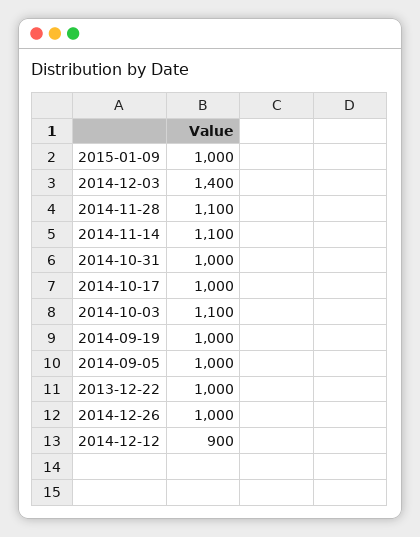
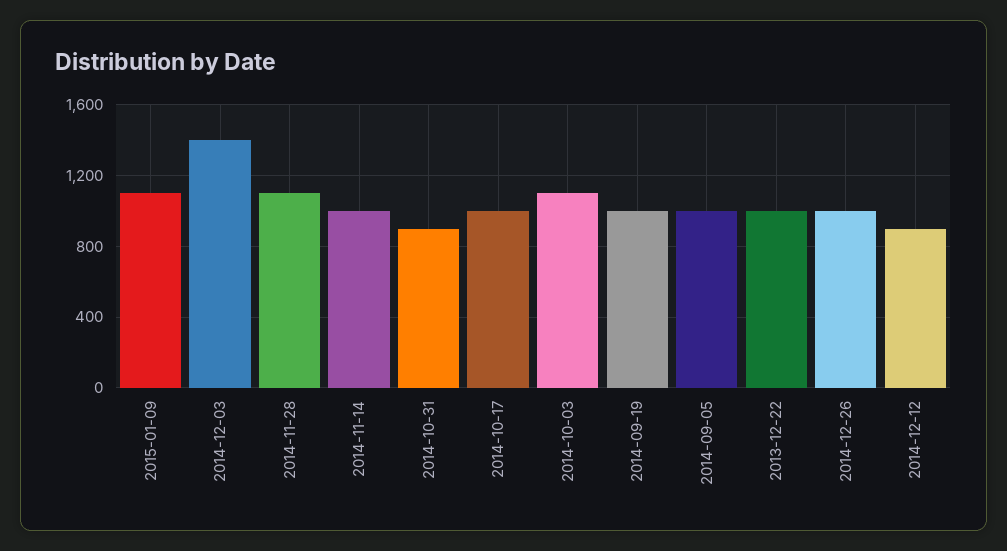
2015-01-09: 1000 -> 1100
2014-11-14: 1100 -> 1000
2014-10-31: 1000 -> 900

